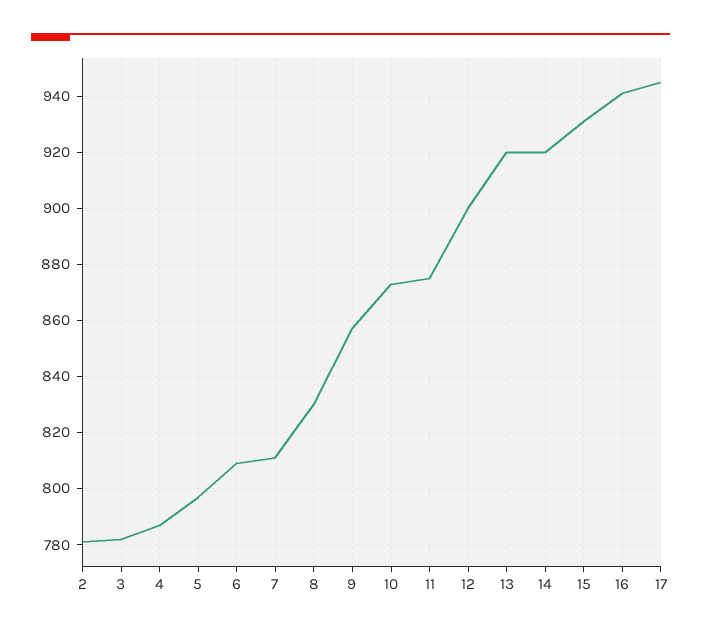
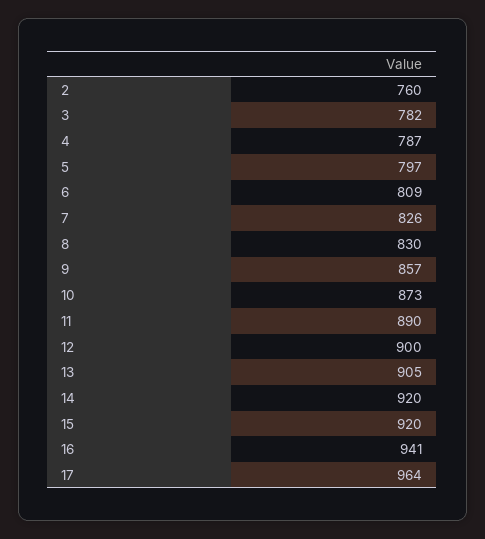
2: 780 -> 760
7: 810 -> 826
11: 875 -> 890
13: 920 -> 905
15: 930 -> 920
17: 945 -> 964

